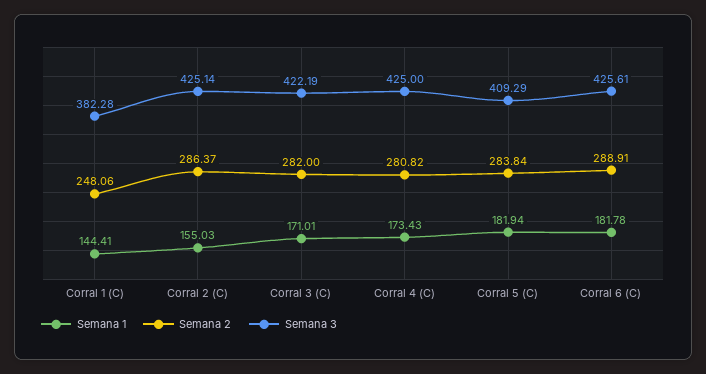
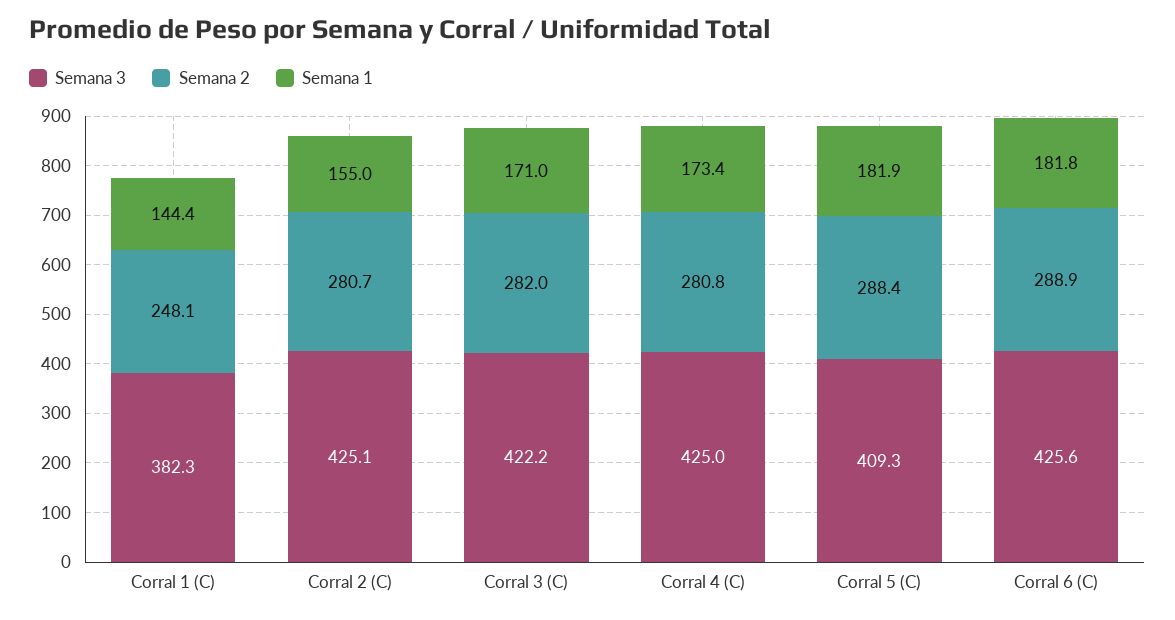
Semana 2, Corral 2 (C): 286.37 -> 280.7
Semana 2, Corral 5 (C): 283.84 -> 288.4

